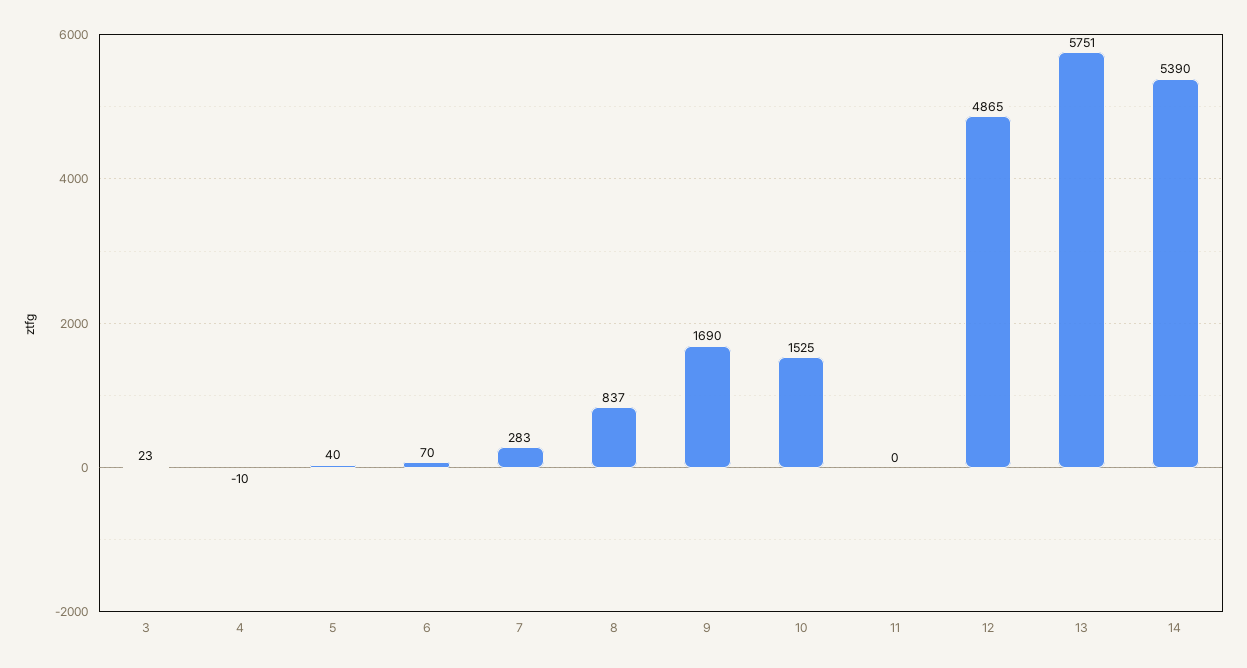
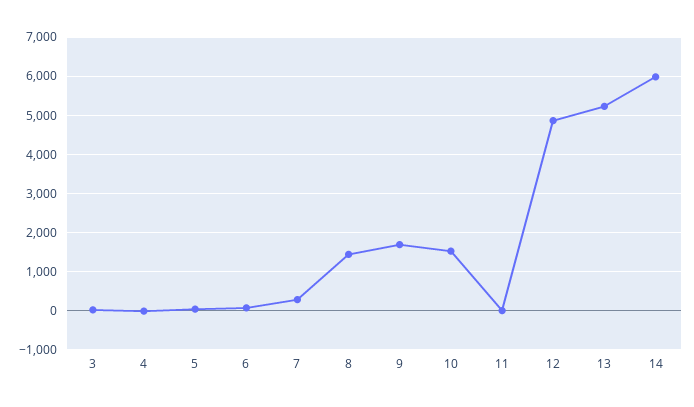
8: 837 -> 1400
13: 5751 -> 5200
14: 5390 -> 6000

